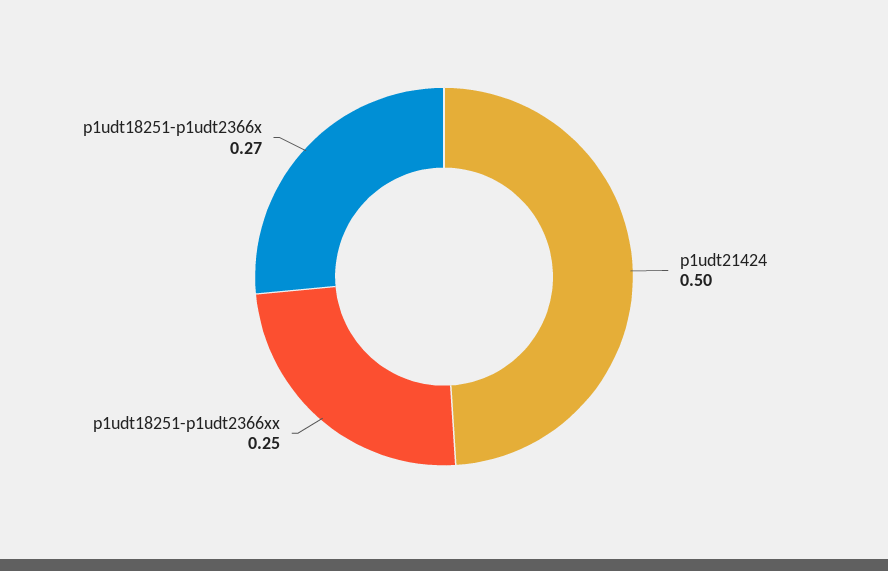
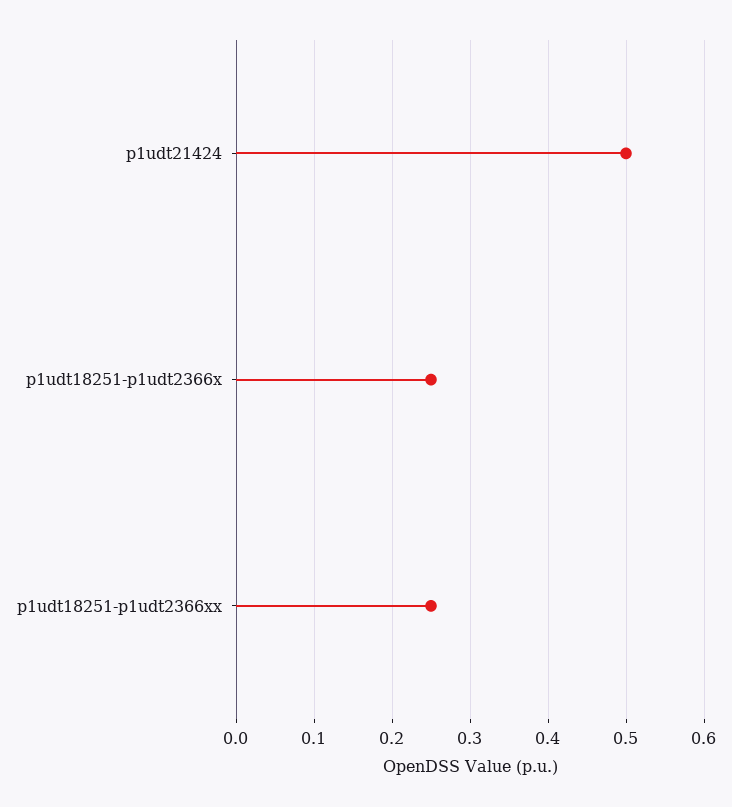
p1udt18251-p1udt2366x: 0.27 -> 0.25

